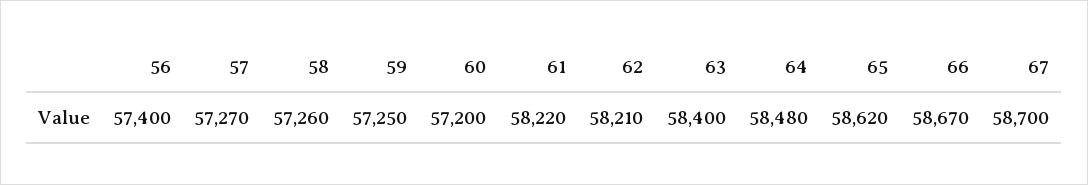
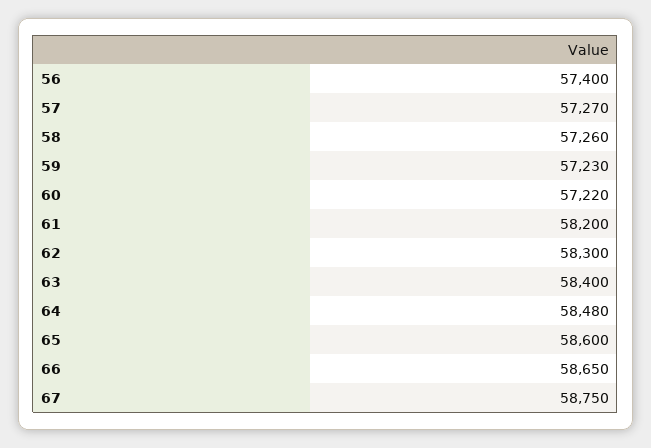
59: 57250 -> 57230
60: 57200 -> 57220
61: 58220 -> 58200
62: 58210 -> 58300
65: 58620 -> 58600
66: 58670 -> 58650
67: 58700 -> 58750

